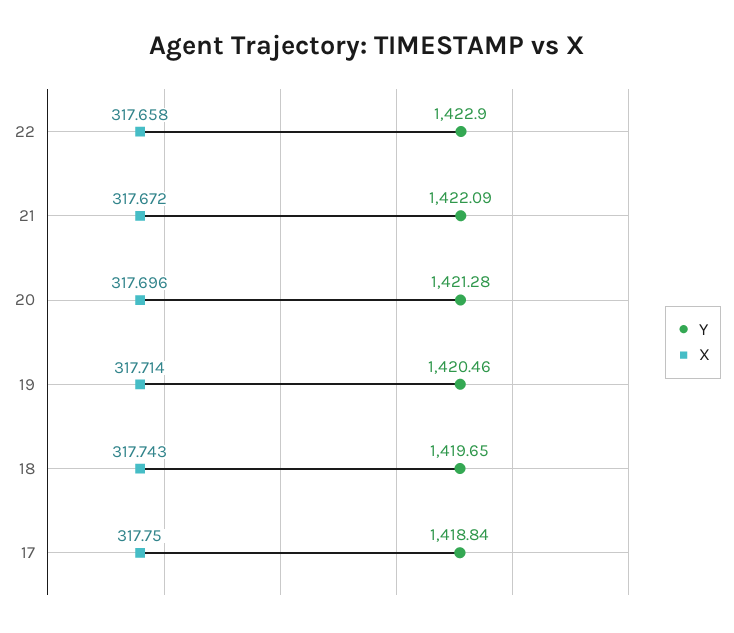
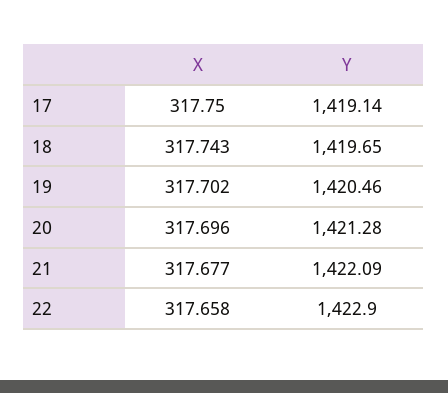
X, 21: 317.672 -> 317.677
X, 19: 317.714 -> 317.702
Y, 17: 1418.84 -> 1419.14

